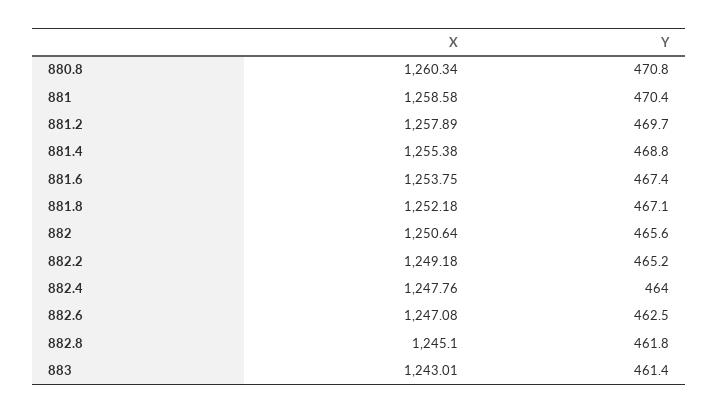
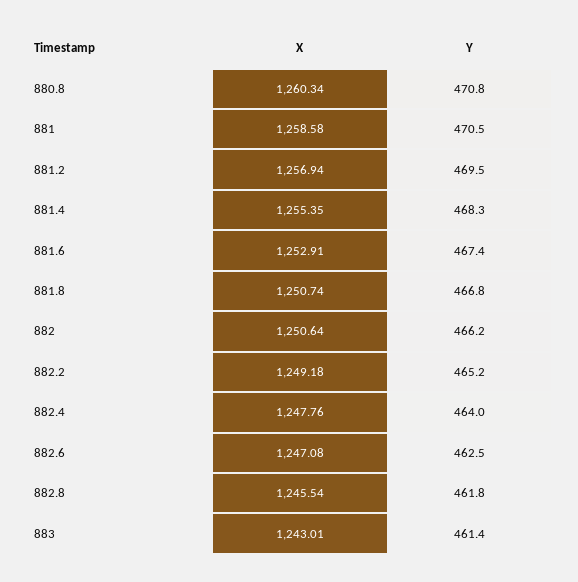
Y, 881: 470.4 -> 470.5
X, 881.2: 1257.89 -> 1256.94
Y, 881.2: 469.7 -> 469.5
X, 881.4: 1255.38 -> 1255.35
Y, 881.4: 468.8 -> 468.3
X, 881.6: 1253.75 -> 1252.91
X, 881.8: 1252.18 -> 1250.74
Y, 881.8: 467.1 -> 466.8
Y, 882: 465.6 -> 466.2
X, 882.8: 1245.1 -> 1245.54

